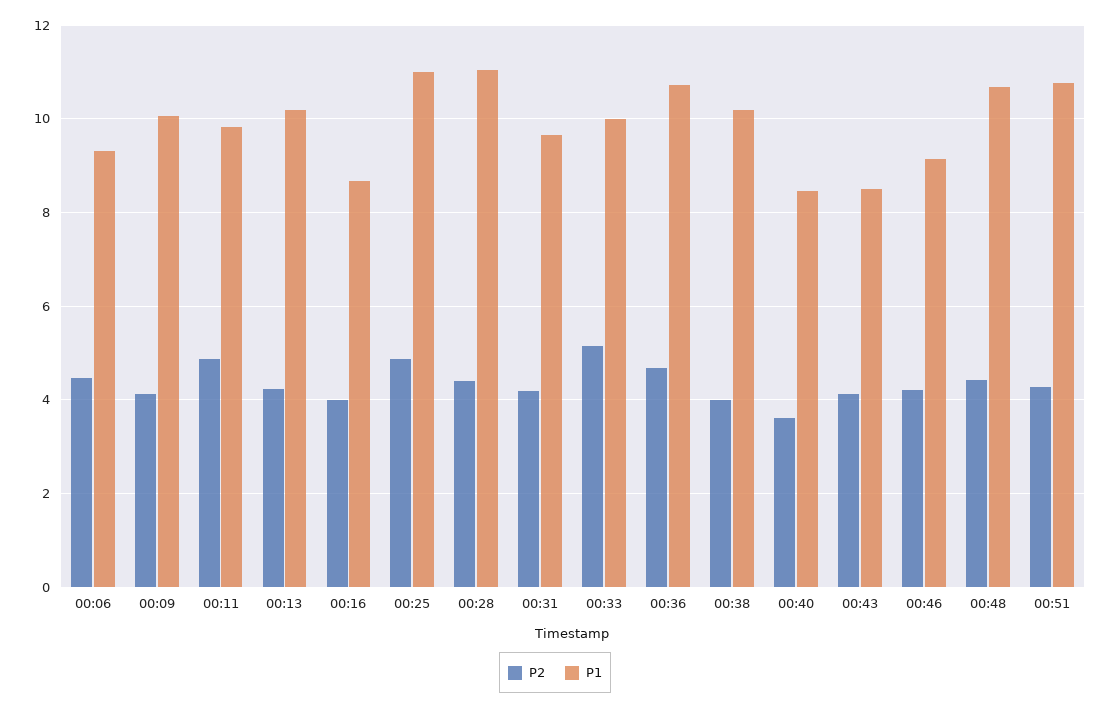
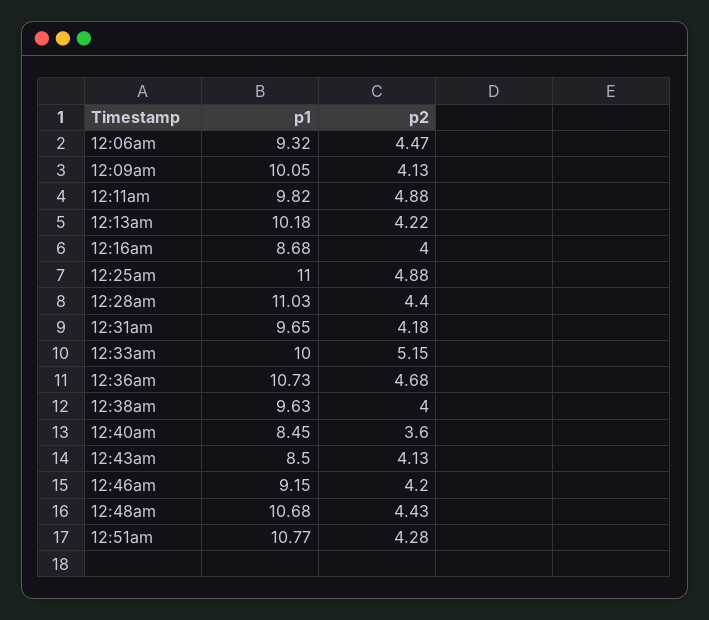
P1, 00:38: 10.2 -> 9.63

